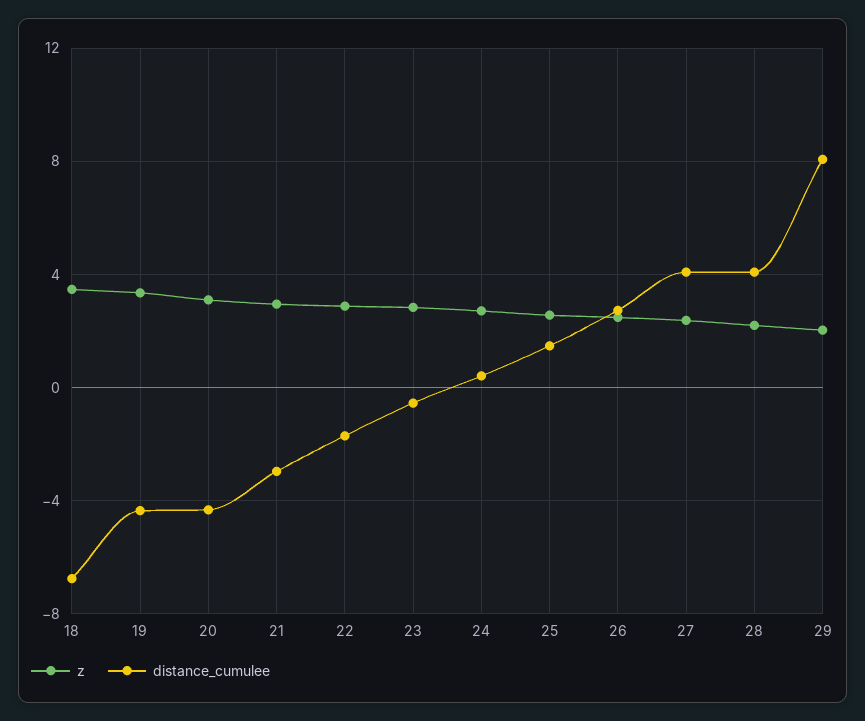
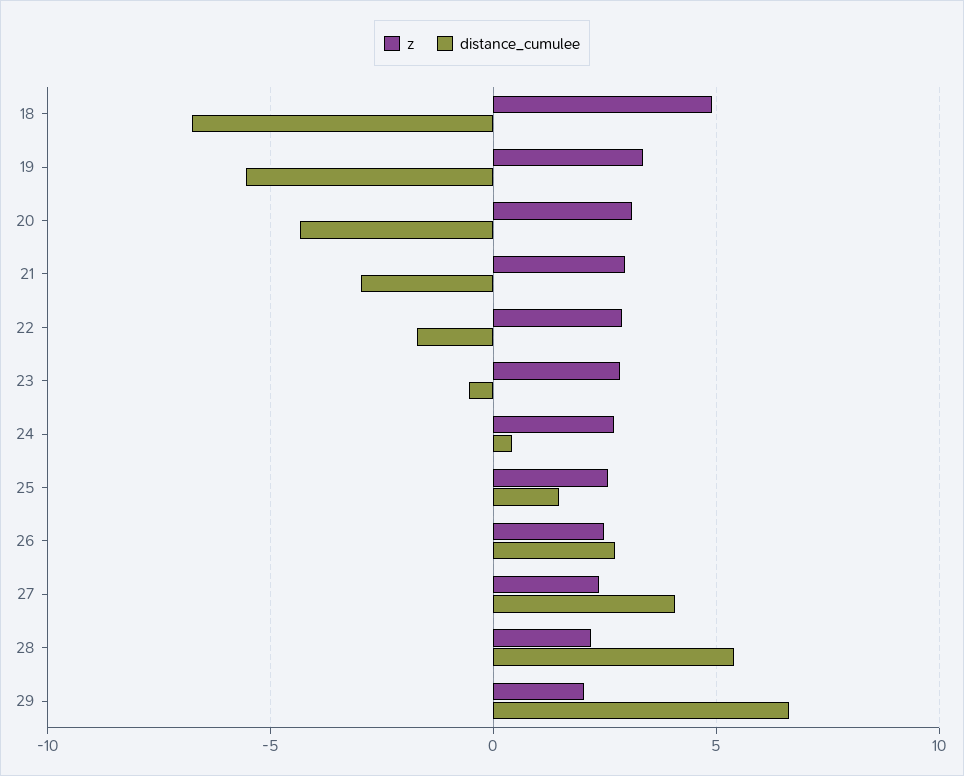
z, 18: 3.5 -> 5
distance_cumulee, 19: -4.5 -> -5.5
distance_cumulee, 28: 4 -> 5.5
distance_cumulee, 29: 8 -> 6.5

